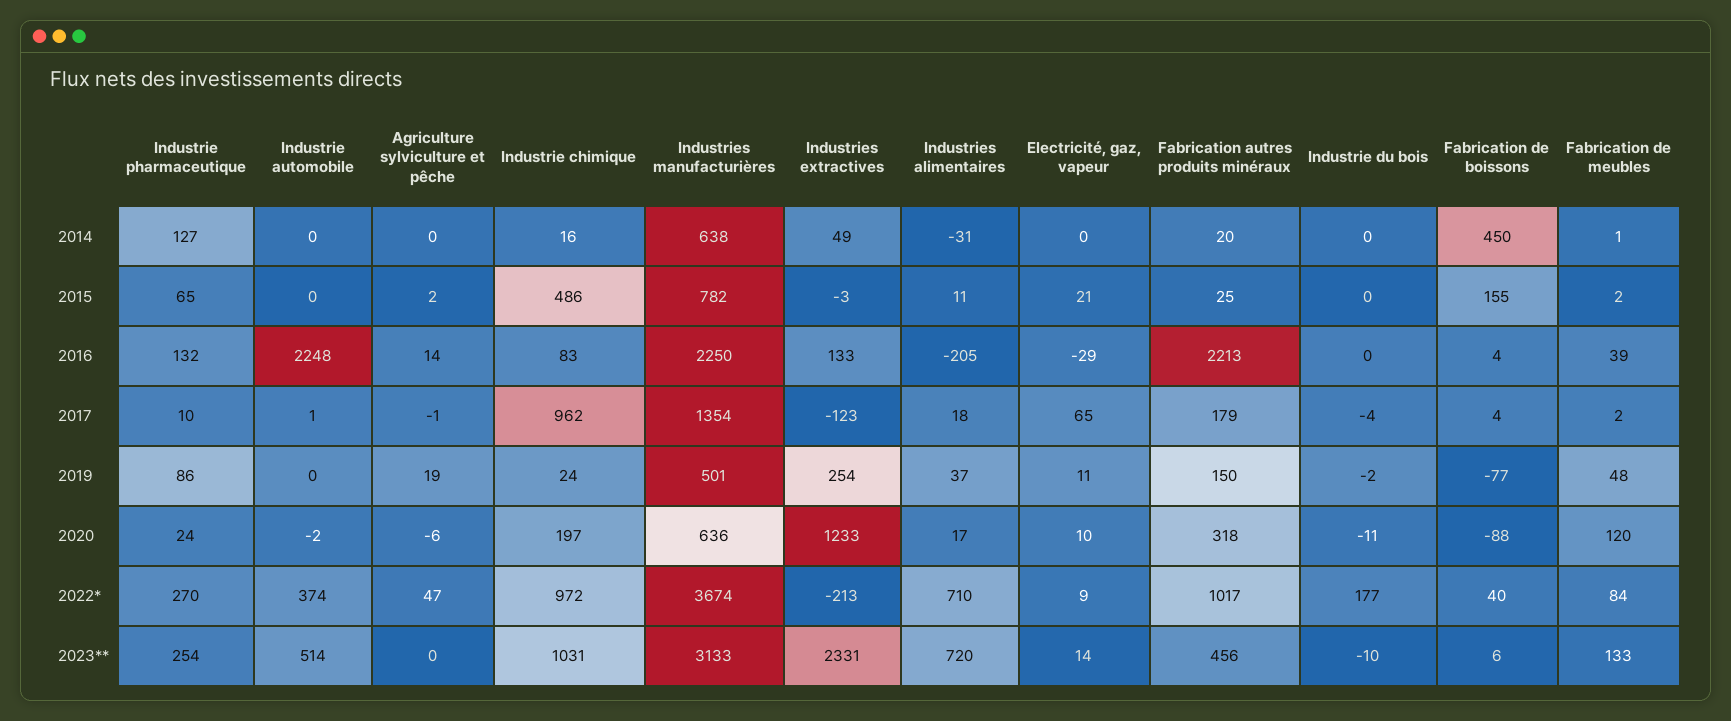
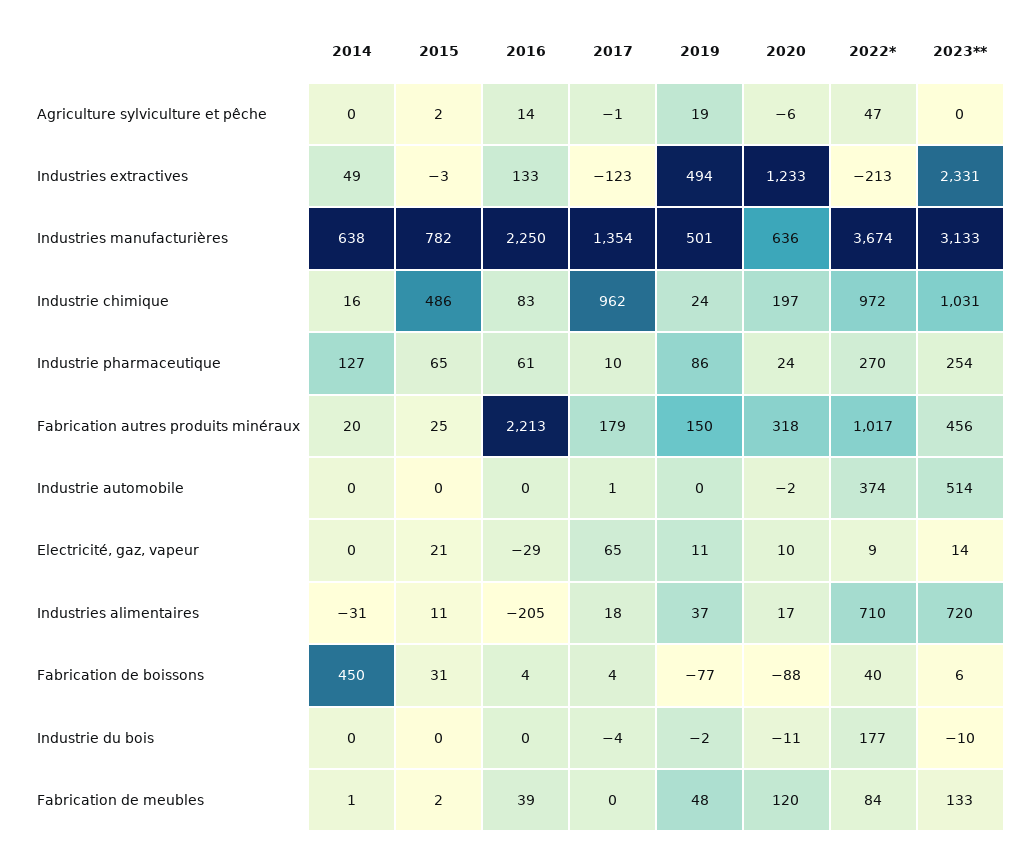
Fabrication de boissons, 2015: 155 -> 31
Industrie pharmaceutique, 2016: 132 -> 61
Industrie automobile, 2016: 2248 -> 0
Fabrication de meubles, 2017: 2 -> 0
Industries extractives, 2019: 254 -> 494

